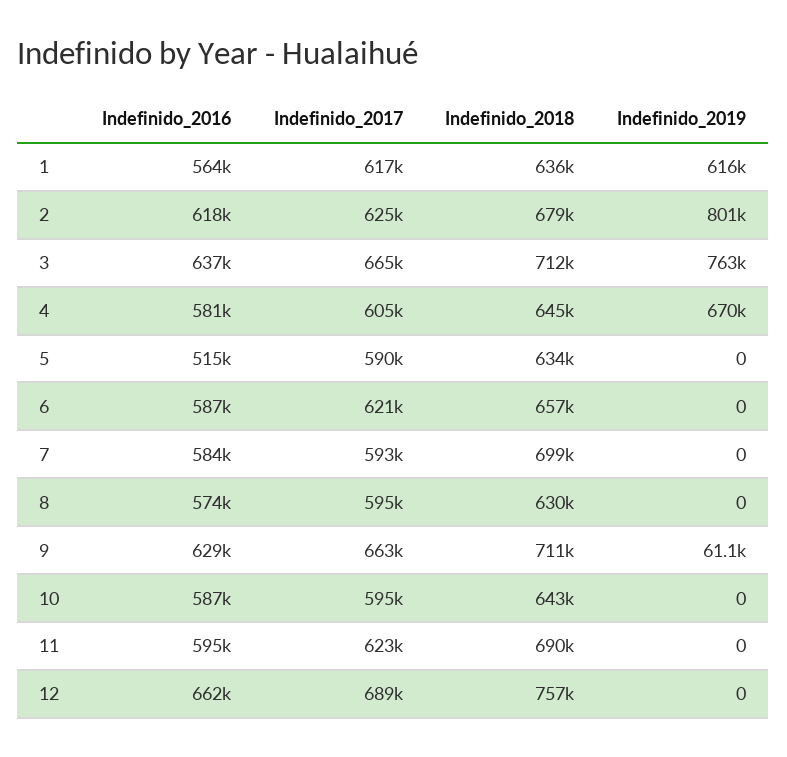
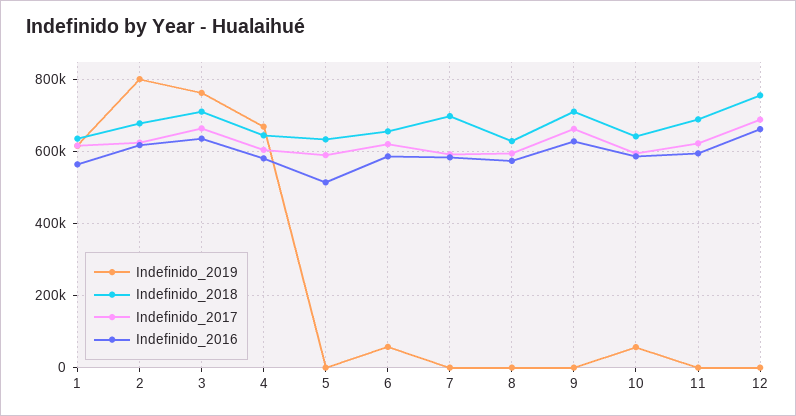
Indefinido_2019, 6: 0 -> 60000
Indefinido_2019, 9: 61100 -> 0
Indefinido_2019, 10: 0 -> 60000

